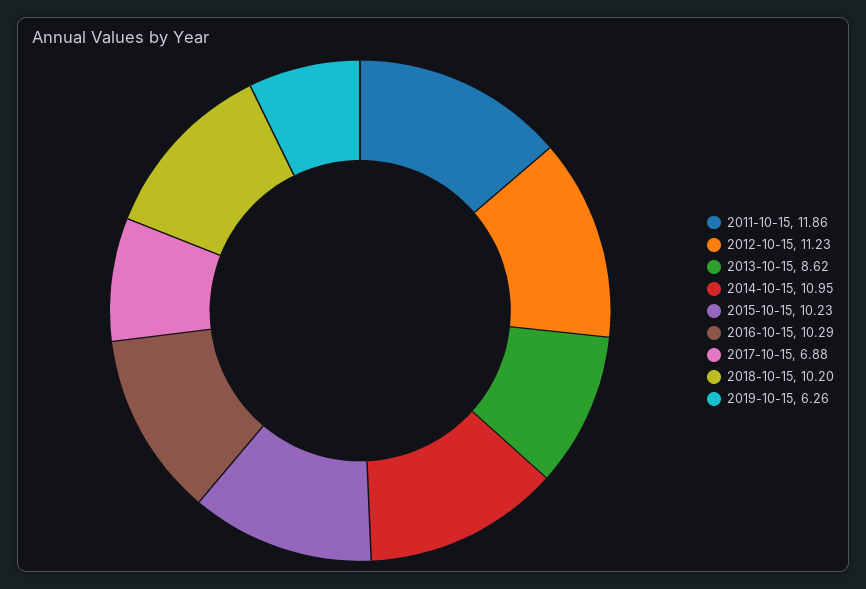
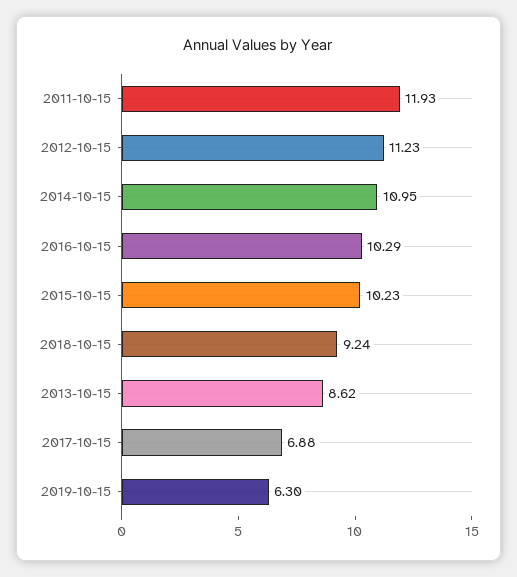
2011-10-15: 11.86 -> 11.93
2018-10-15: 10.2 -> 9.24
2019-10-15: 6.26 -> 6.3

